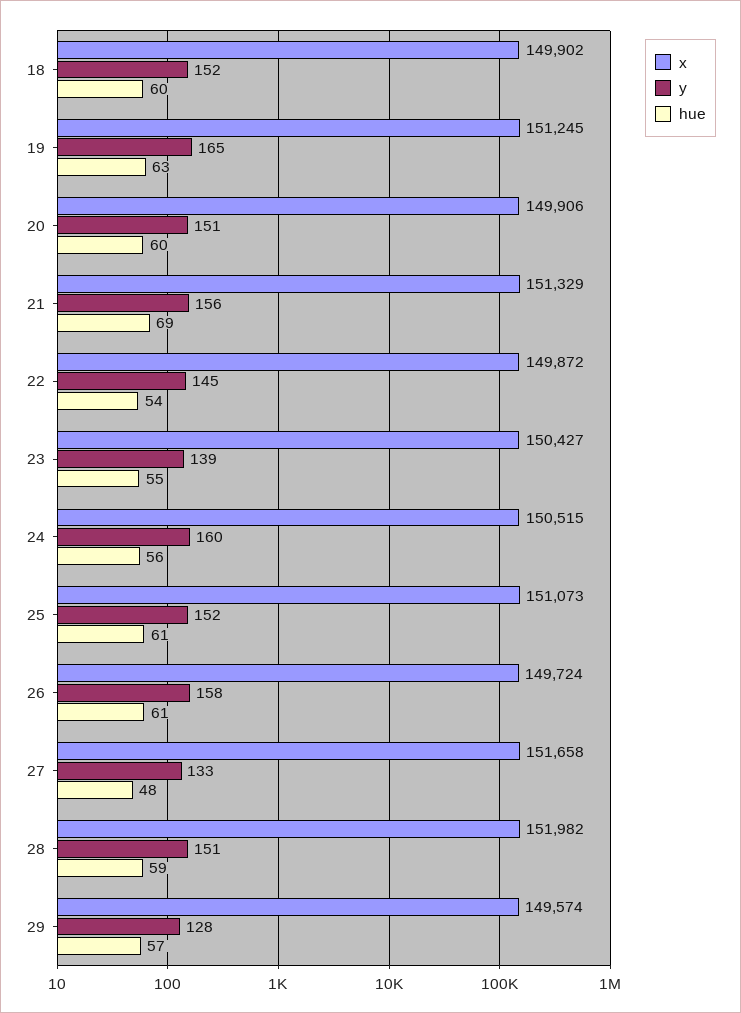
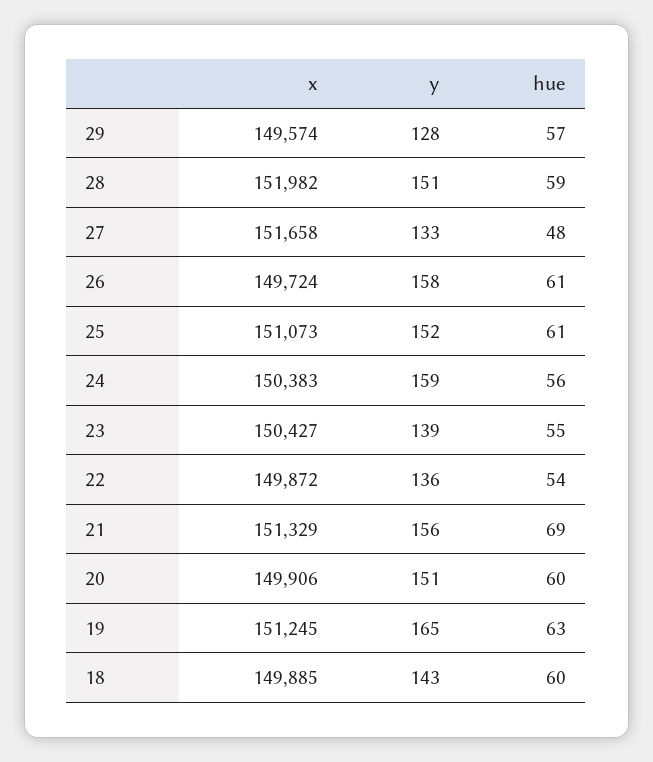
x, 18: 149902 -> 149885
y, 18: 152 -> 143
y, 22: 145 -> 136
x, 24: 150515 -> 150383
y, 24: 160 -> 159

